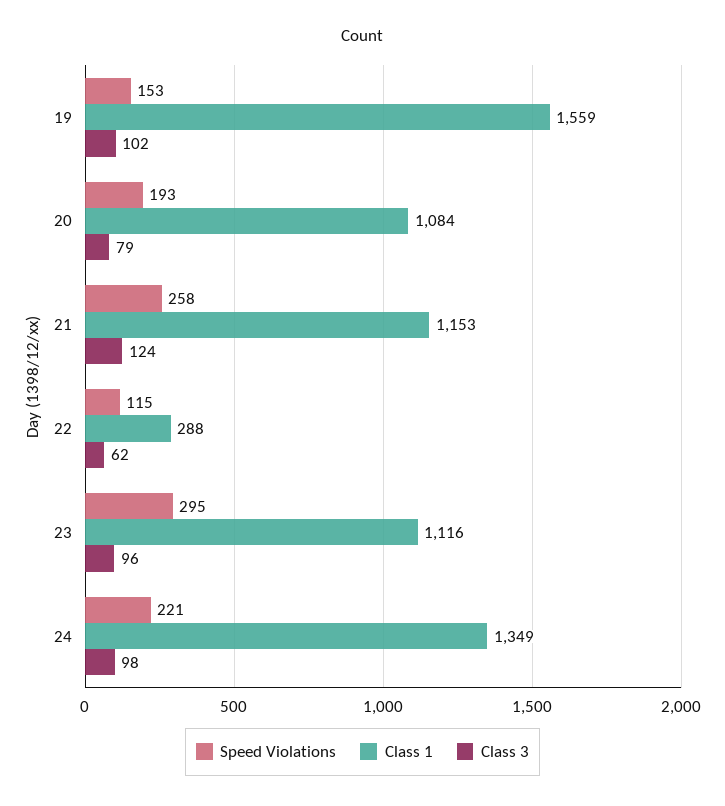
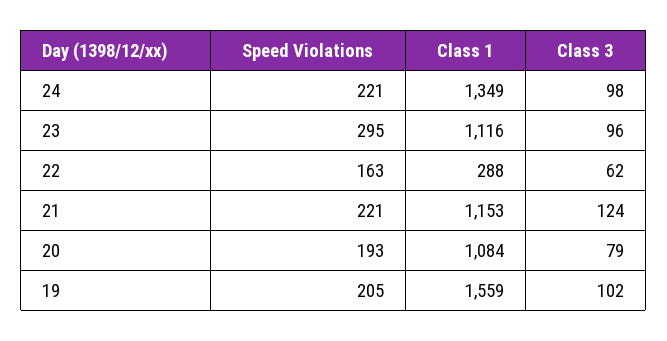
Speed Violations, 19: 153 -> 205
Speed Violations, 21: 258 -> 221
Speed Violations, 22: 115 -> 163

